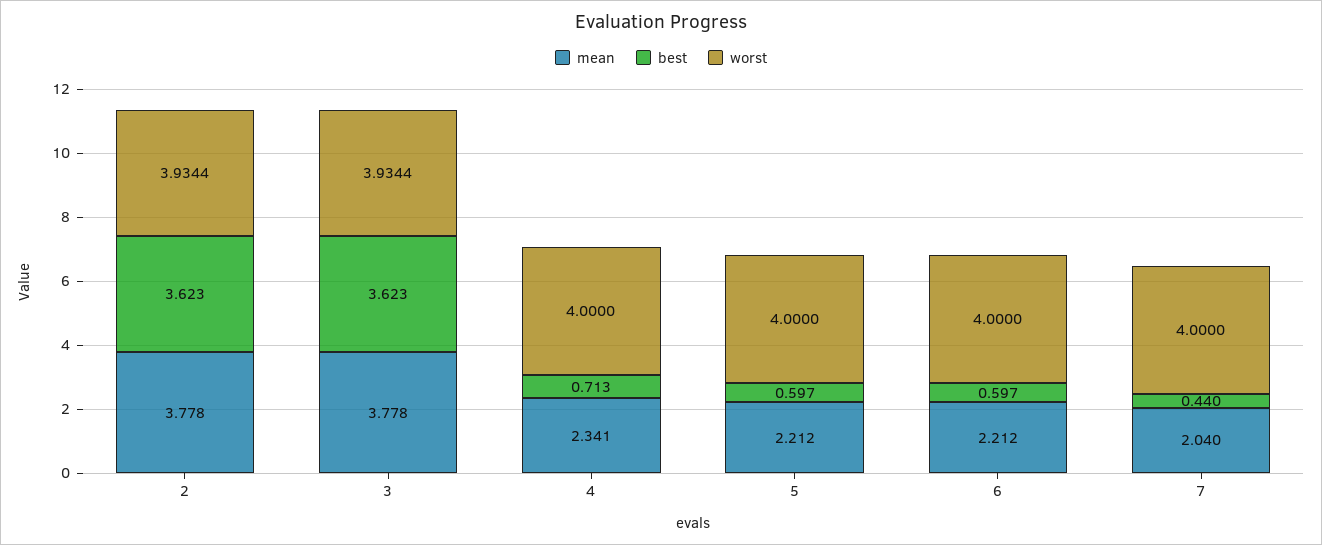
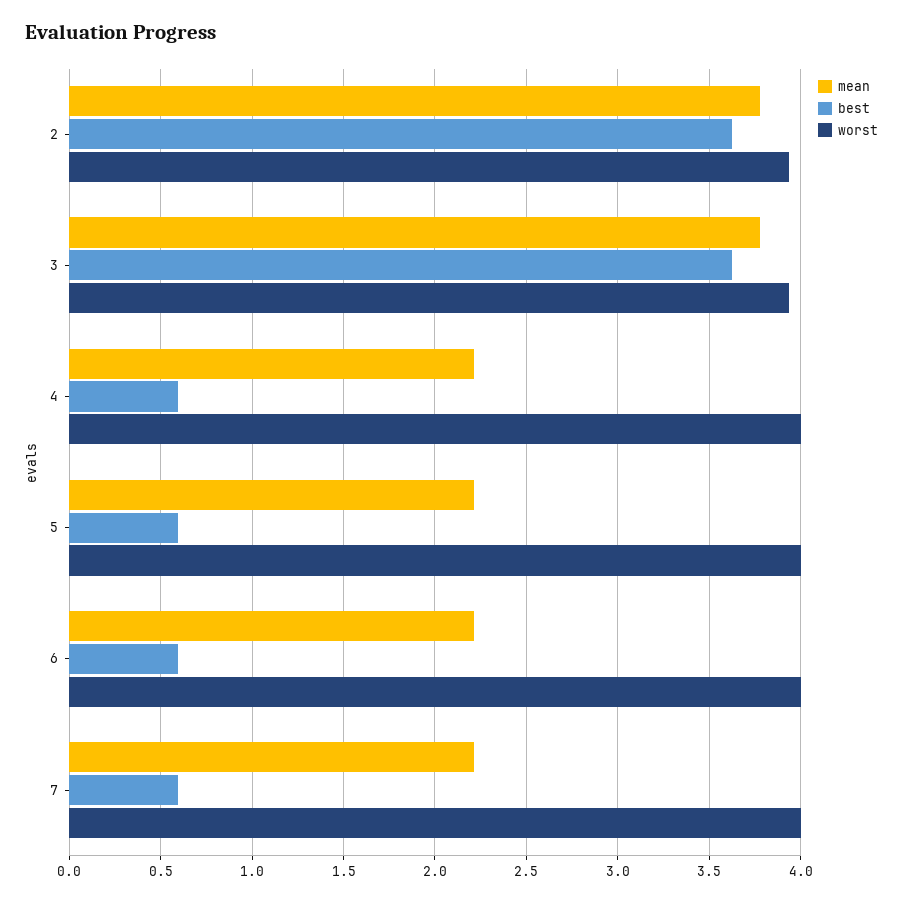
mean, 4: 2.341 -> 2.2
best, 4: 0.713 -> 0.6
mean, 7: 2.04 -> 2.2
best, 7: 0.44 -> 0.6

